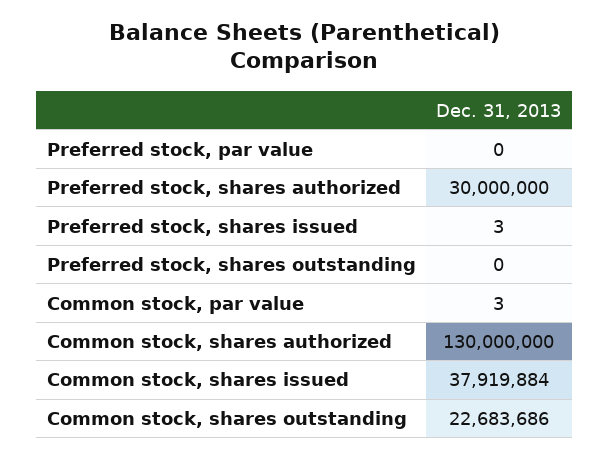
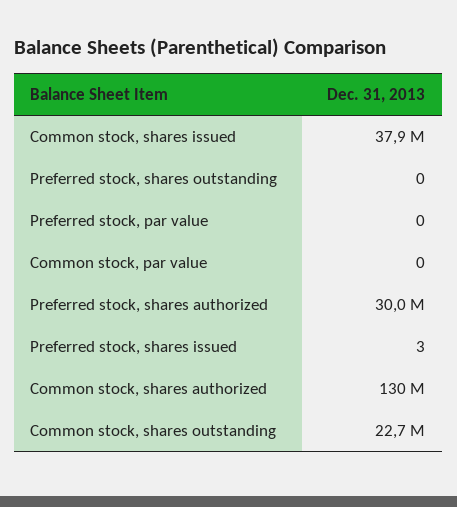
Common stock, par value: 3 -> 0

